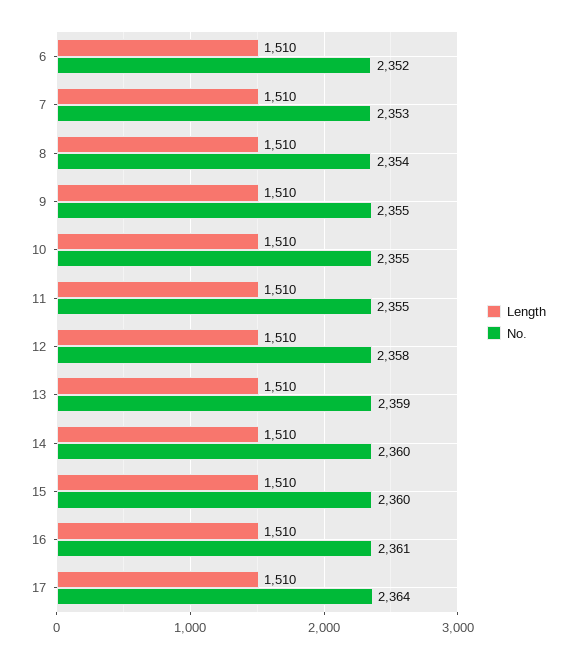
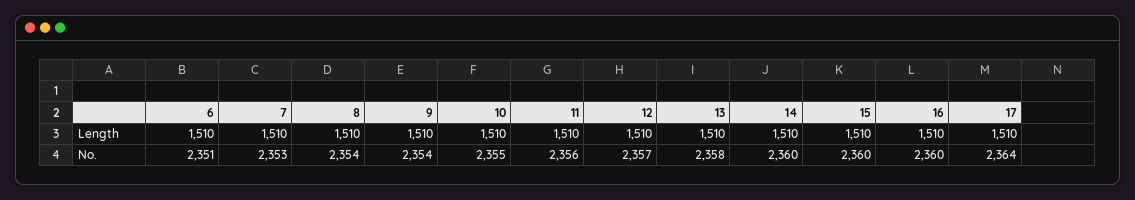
No., 6: 2352 -> 2351
No., 9: 2355 -> 2354
No., 11: 2355 -> 2356
No., 12: 2358 -> 2357
No., 13: 2359 -> 2358
No., 16: 2361 -> 2360

